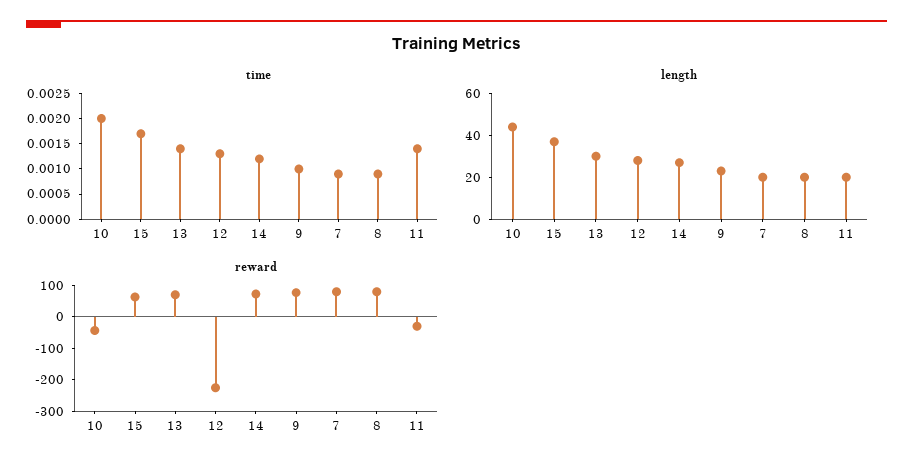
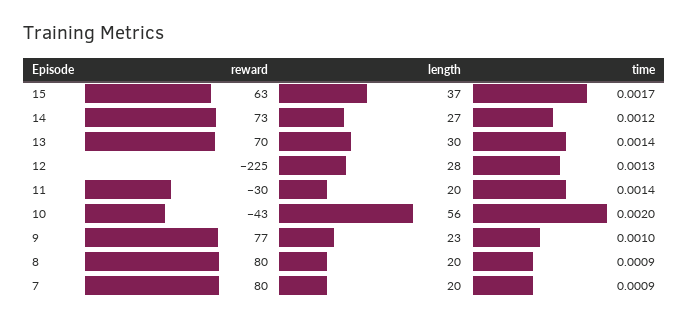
length, 10: 45 -> 56

